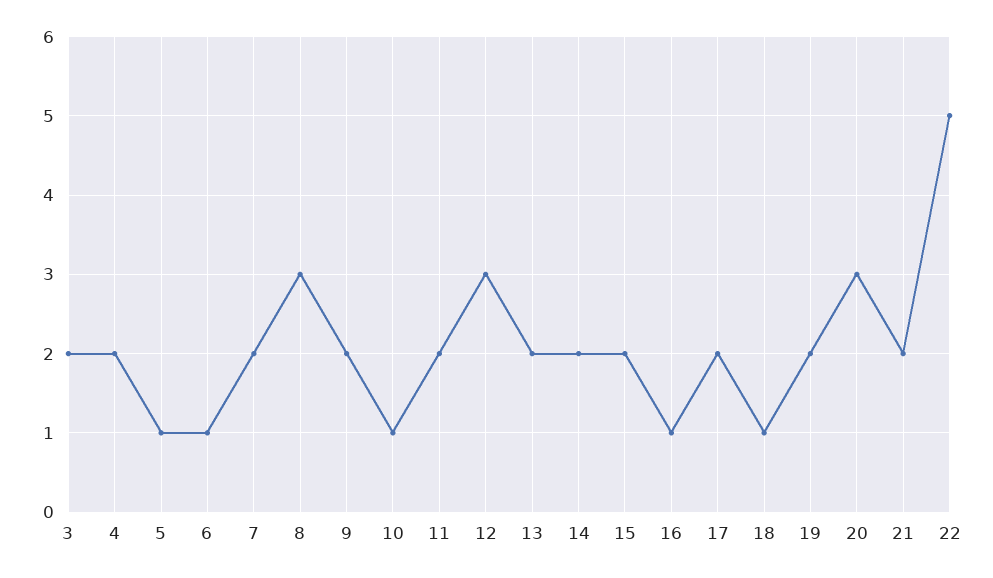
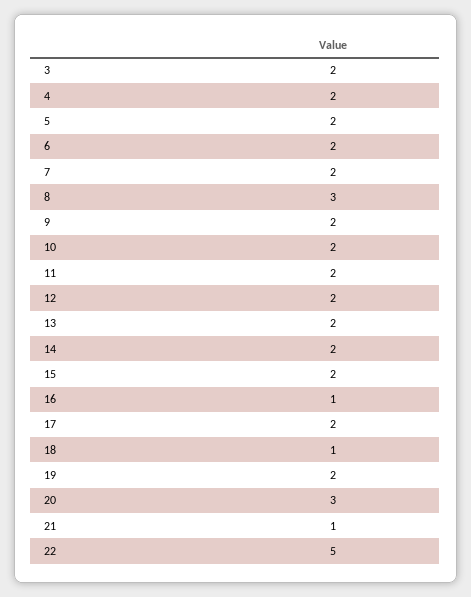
5: 1 -> 2
6: 1 -> 2
10: 1 -> 2
12: 3 -> 2
21: 2 -> 1

